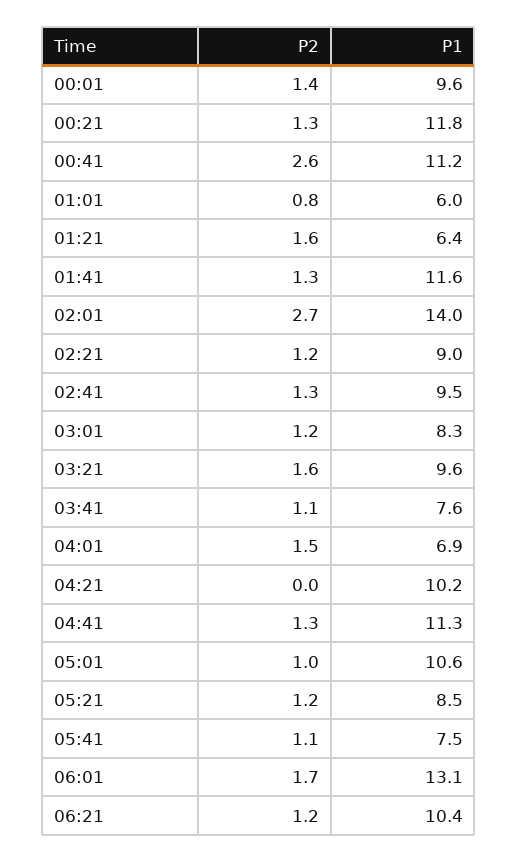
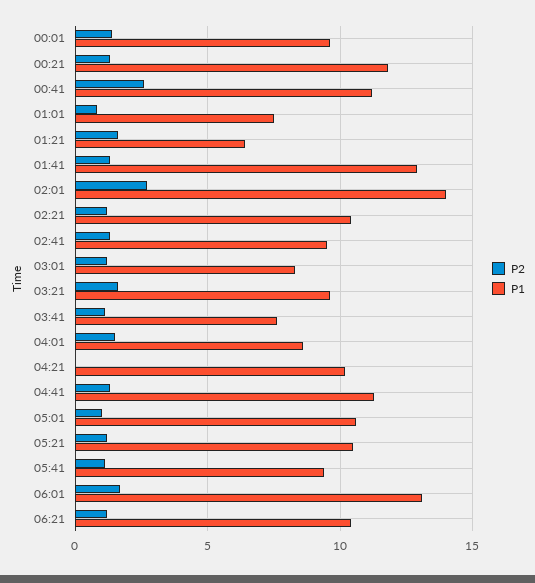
P1, 01:01: 6 -> 7.5
P1, 01:41: 11.6 -> 13
P1, 02:21: 9 -> 10.5
P1, 04:01: 6.9 -> 8.5
P1, 05:21: 8.5 -> 10.5
P1, 05:41: 7.5 -> 9.5

